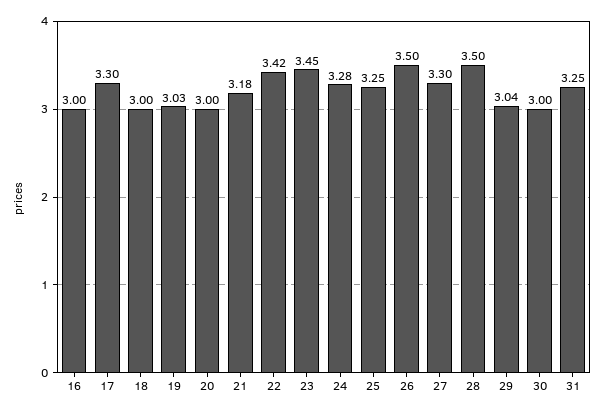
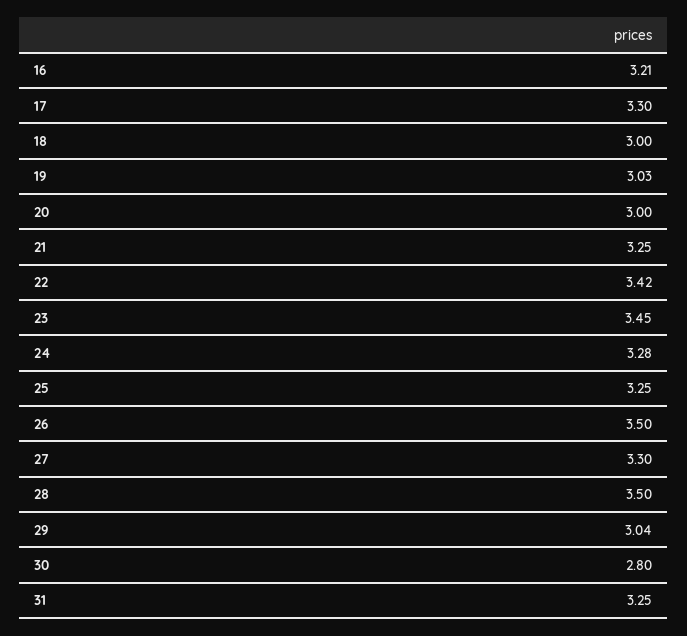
16: 3 -> 3.21
21: 3.18 -> 3.25
30: 3 -> 2.8

